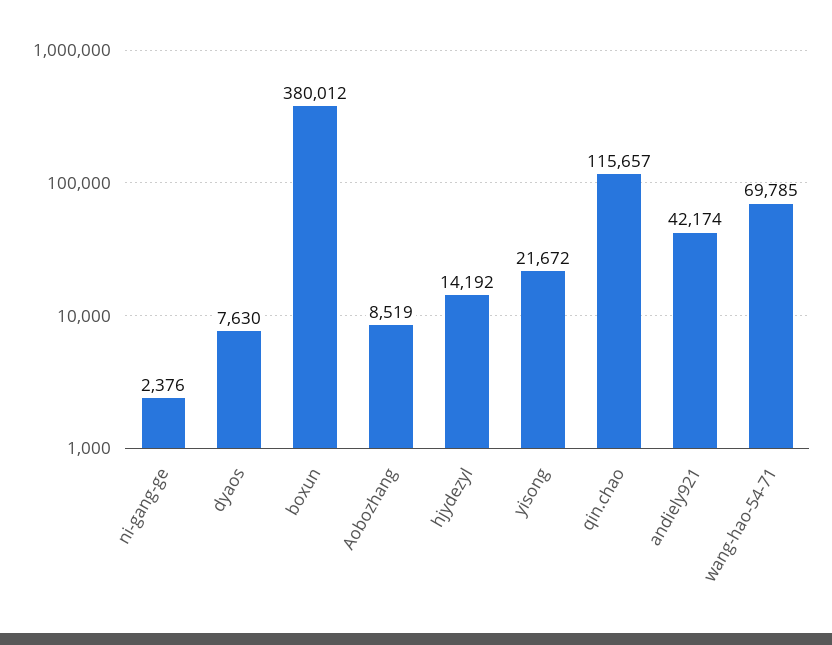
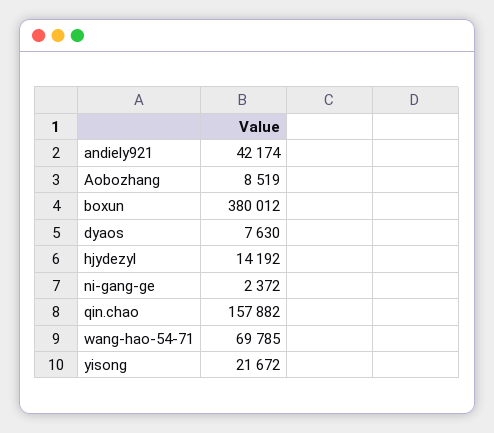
ni-gang-ge: 2376 -> 2372
qin.chao: 115657 -> 157882

